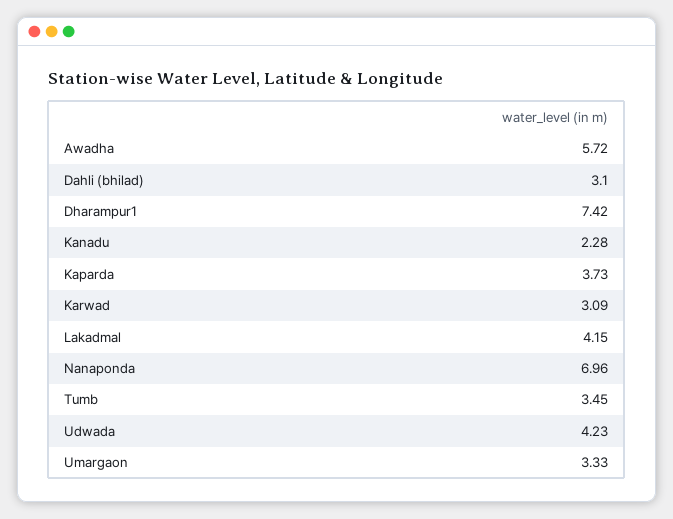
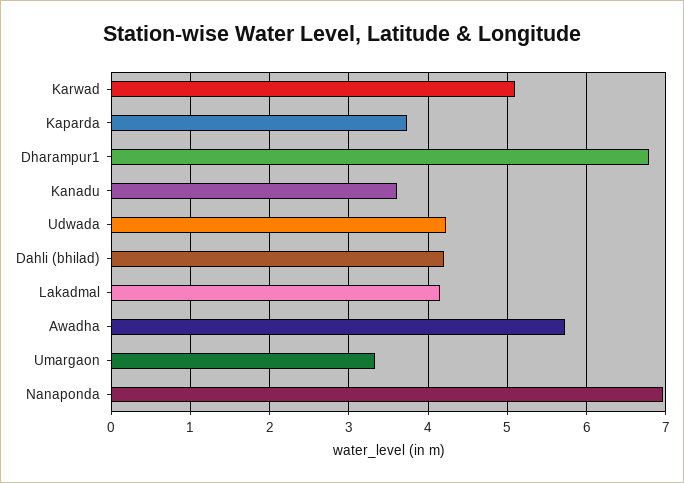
Dahli (bhilad): 3.1 -> 4.2
Dharampur1: 7.42 -> 6.8
Kanadu: 2.28 -> 3.6
Karwad: 3.09 -> 5.1
Tumb: 3.45 -> none

